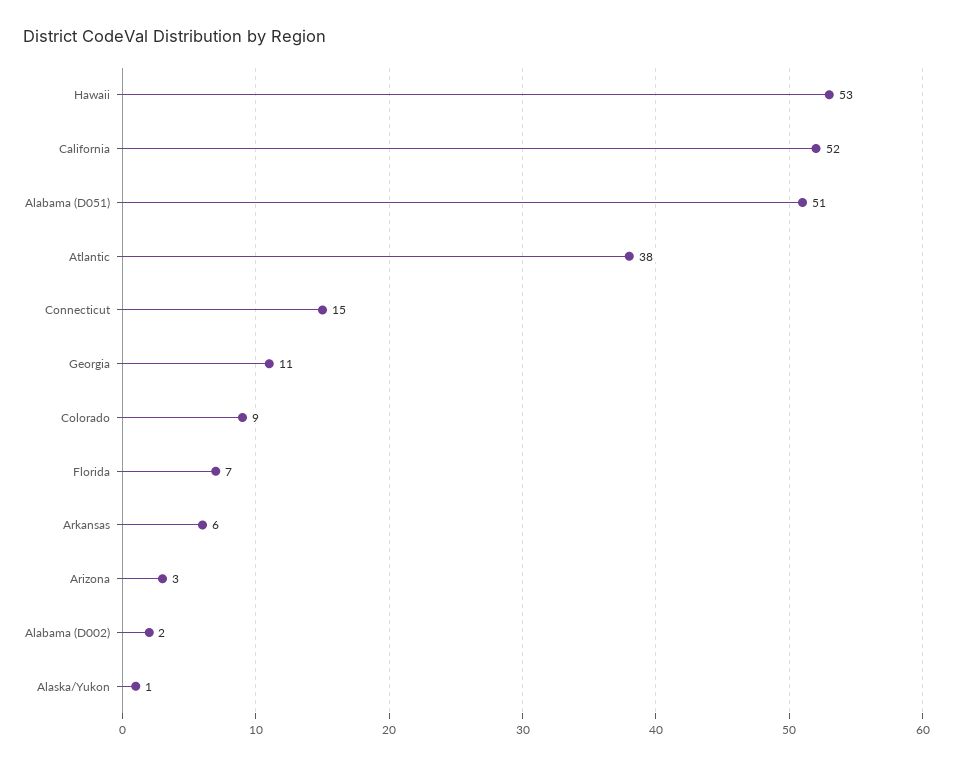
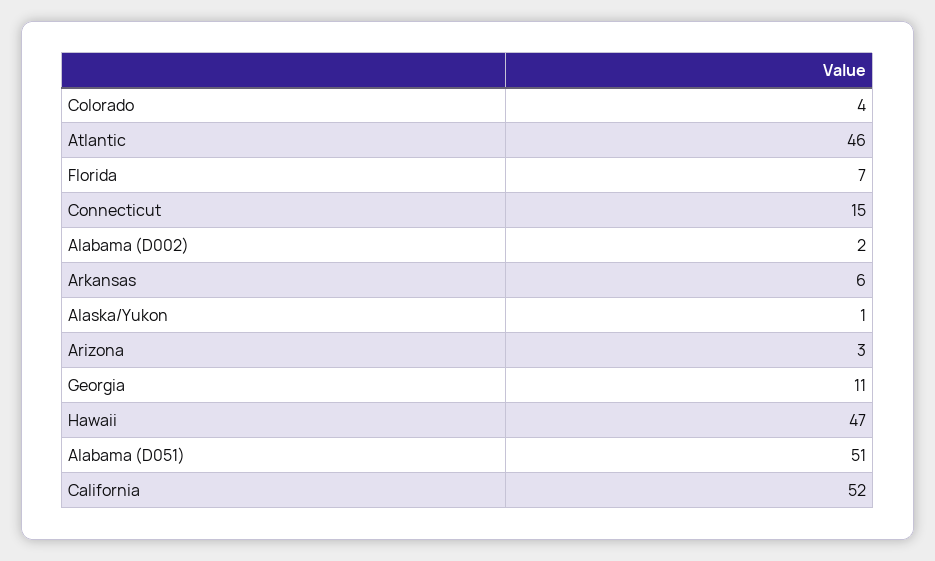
Hawaii: 53 -> 47
Atlantic: 38 -> 46
Colorado: 9 -> 4

